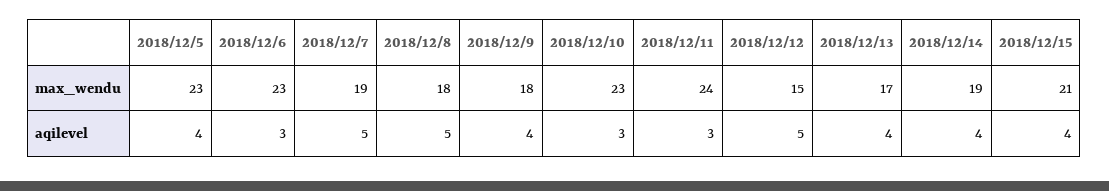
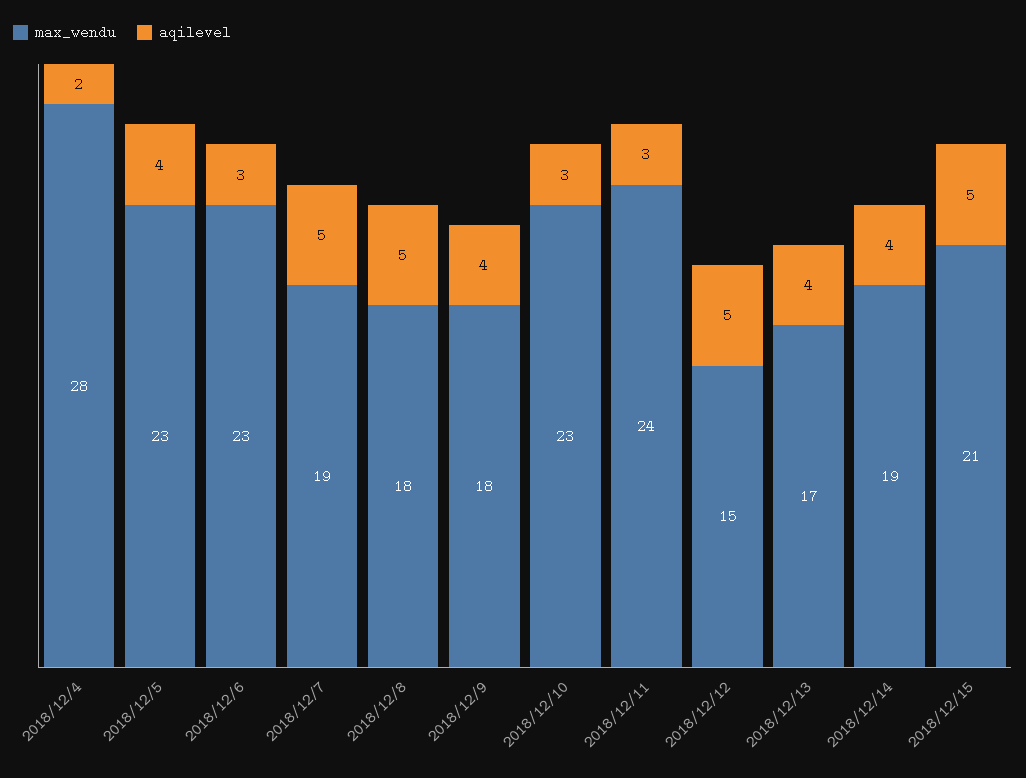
aqilevel, 2018/12/15: 4 -> 5
max_wendu, 2018/12/4: none -> 28
aqilevel, 2018/12/4: none -> 2

